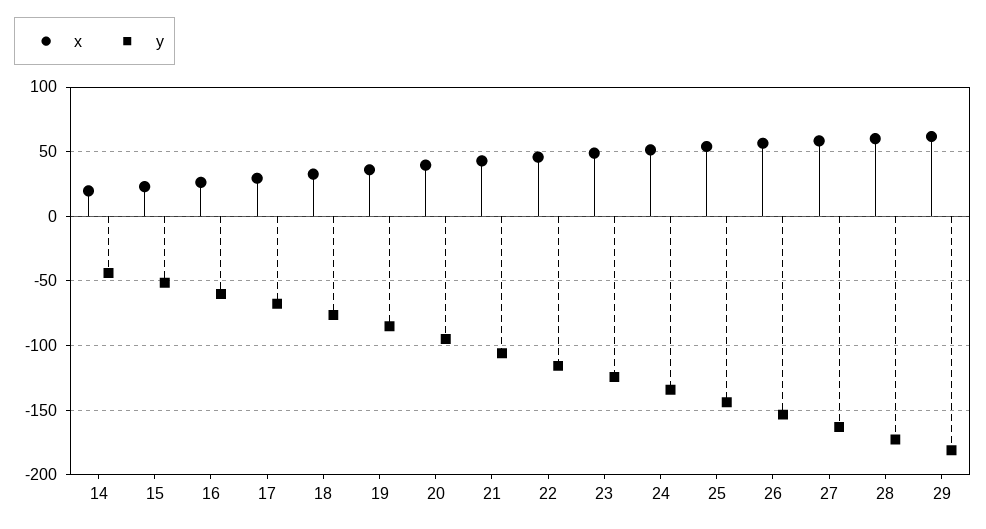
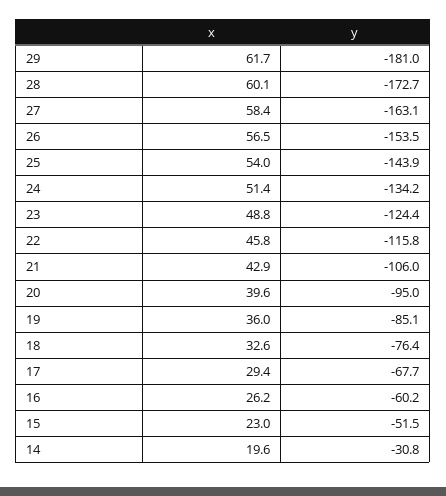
y, 14: -45 -> -30.8

